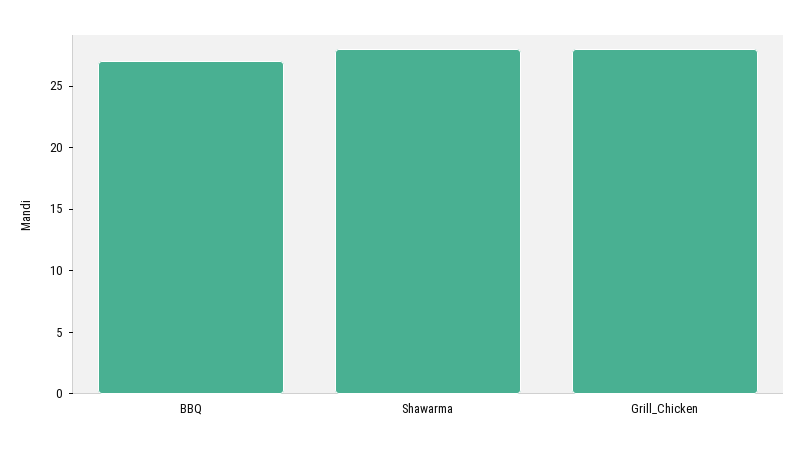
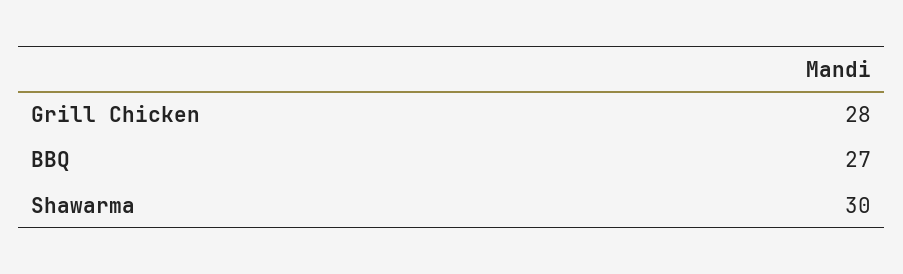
Shawarma: 28 -> 30

